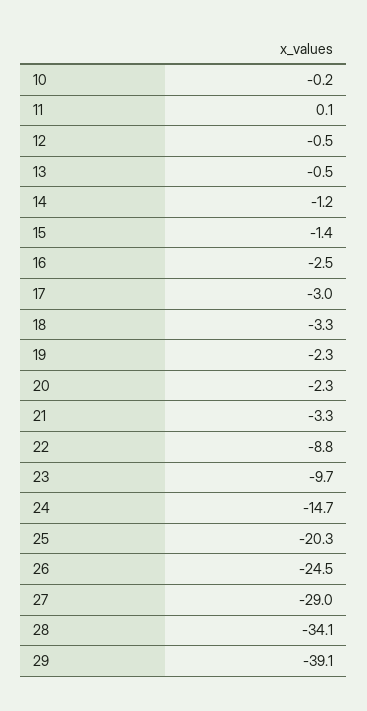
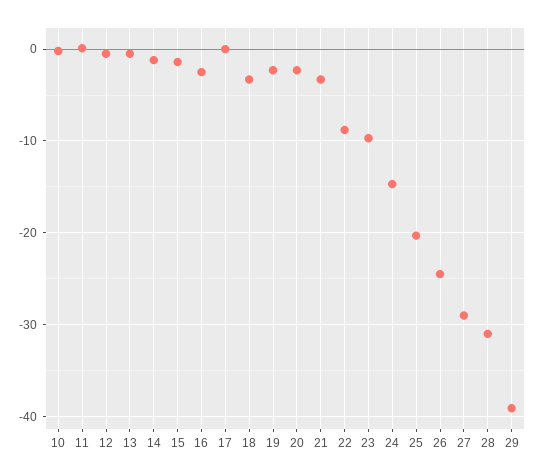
17: -3 -> 0
28: -34.1 -> -31

